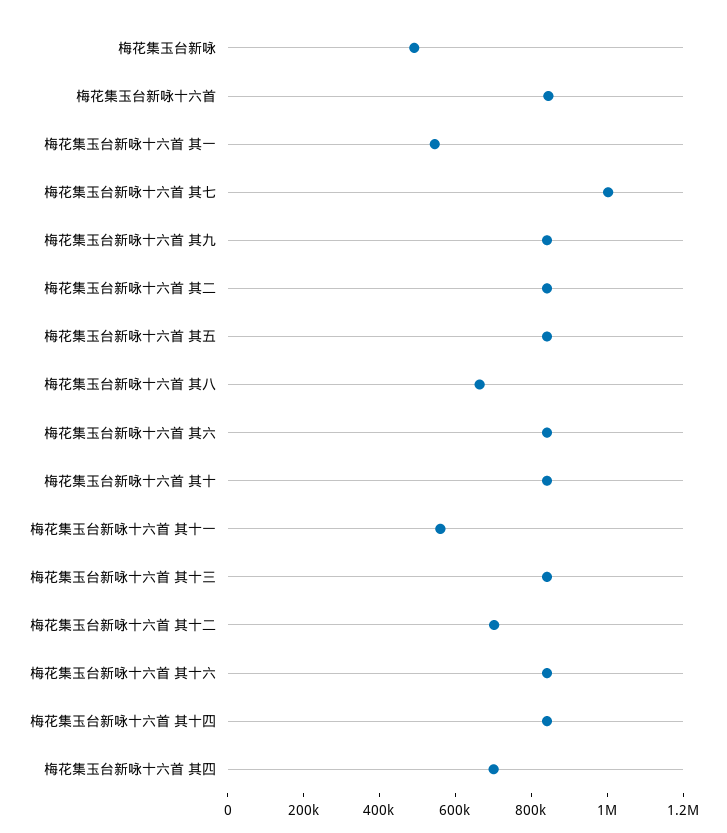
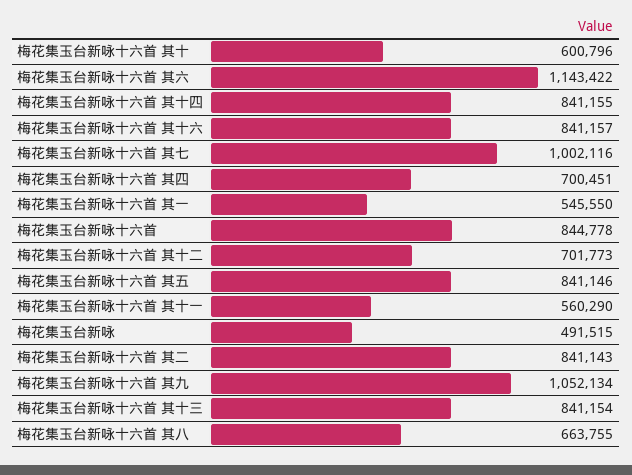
梅花集玉台新咏十六首 其九: 850000 -> 1052134
梅花集玉台新咏十六首 其六: 850000 -> 1143422
梅花集玉台新咏十六首 其十: 850000 -> 600796

